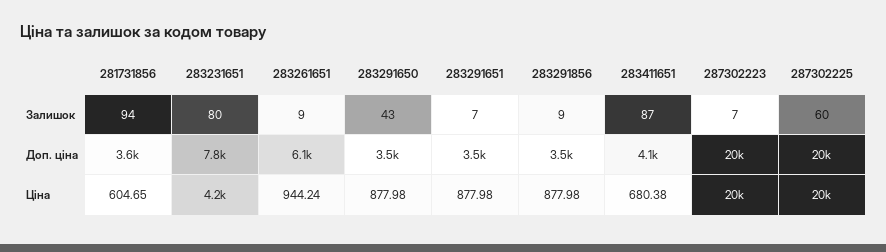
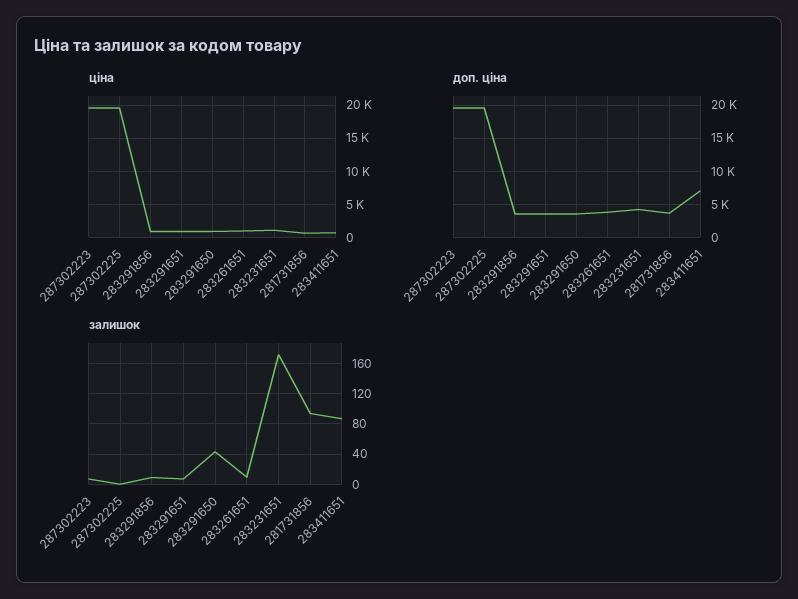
Залишок, 283231651: 80 -> 170
Залишок, 287302225: 60 -> 0
Доп. ціна, 283231651: 7800 -> 4000
Доп. ціна, 283261651: 6100 -> 4000
Доп. ціна, 283411651: 4100 -> 7000
Ціна, 283231651: 4200 -> 1000

